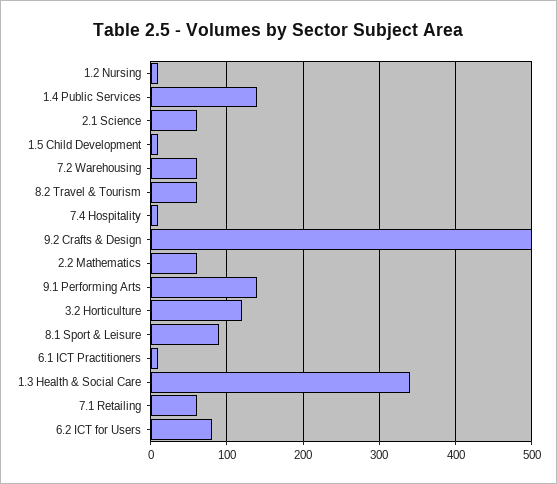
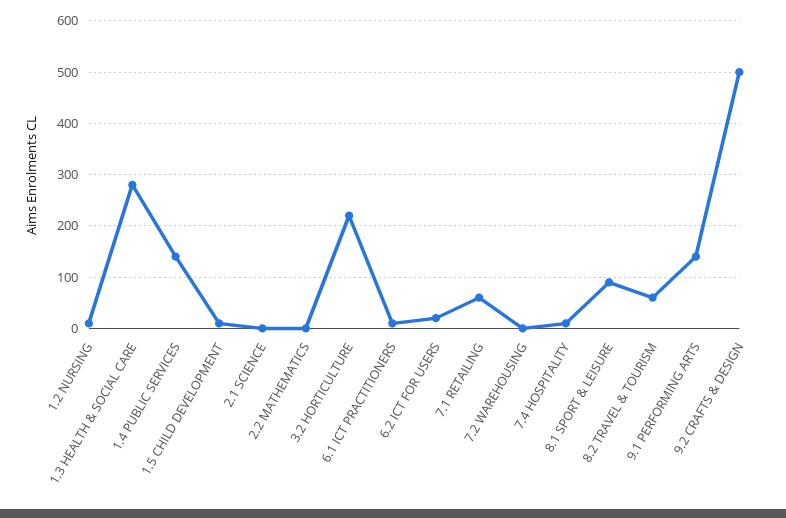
2.1 Science: 60 -> 0
7.2 Warehousing: 60 -> 0
2.2 Mathematics: 60 -> 0
3.2 Horticulture: 120 -> 220
1.3 Health & Social Care: 340 -> 280
6.2 ICT for Users: 80 -> 20

